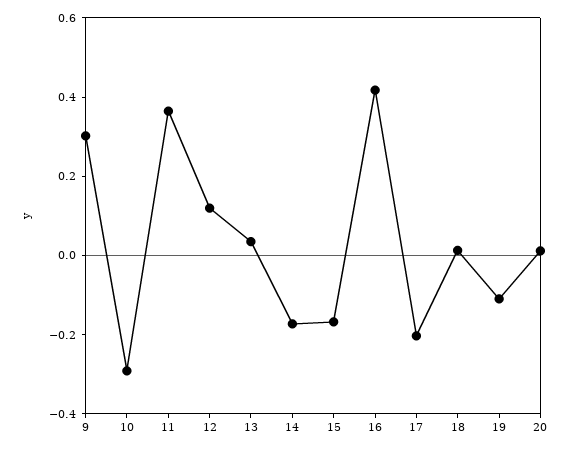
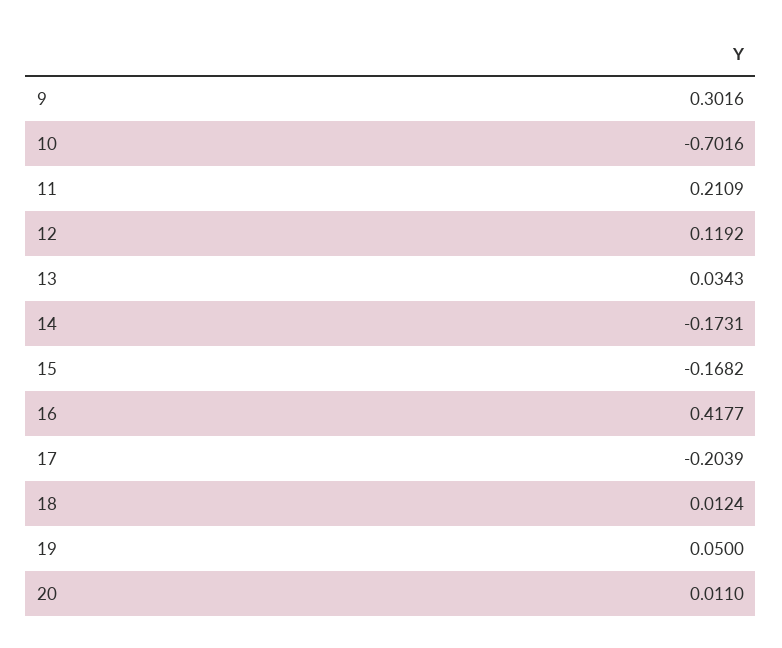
10: -0.3 -> -0.7016
11: 0.35 -> 0.2109
19: -0.1 -> 0.05

